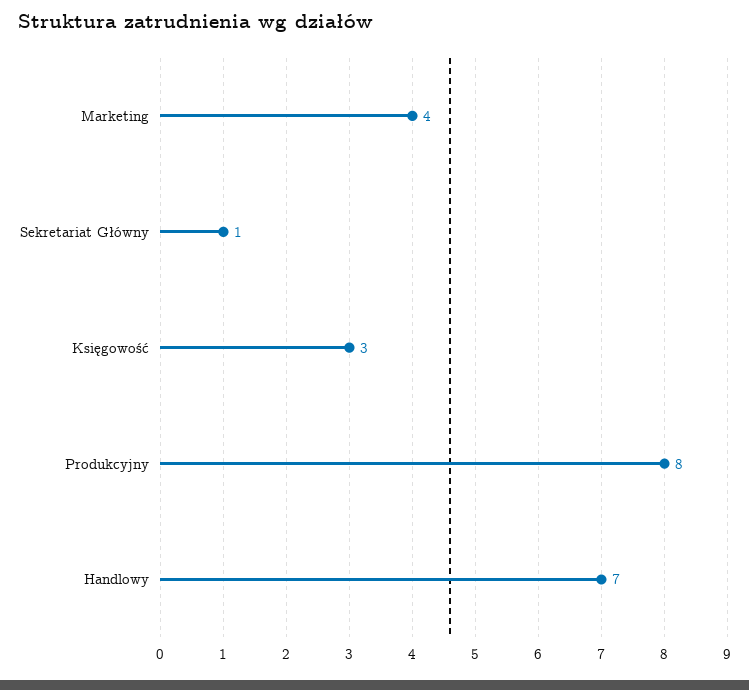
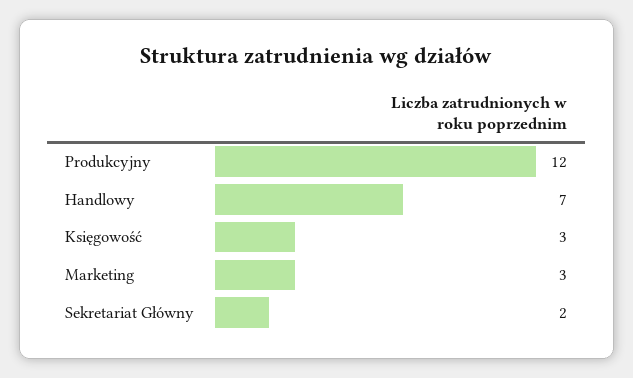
Marketing: 4 -> 3
Sekretariat Główny: 1 -> 2
Produkcyjny: 8 -> 12

